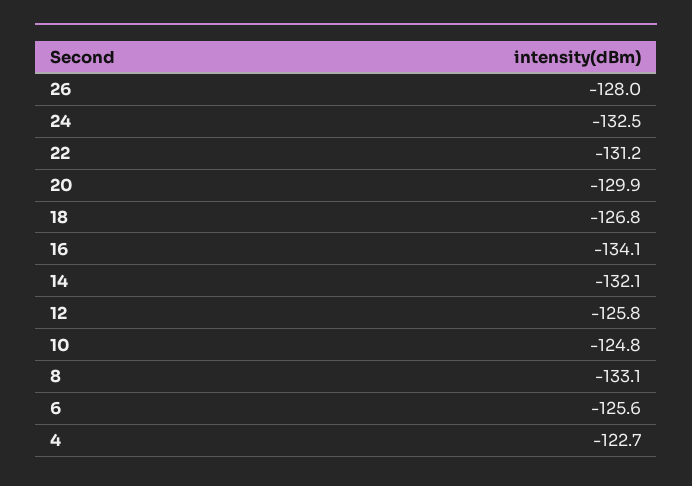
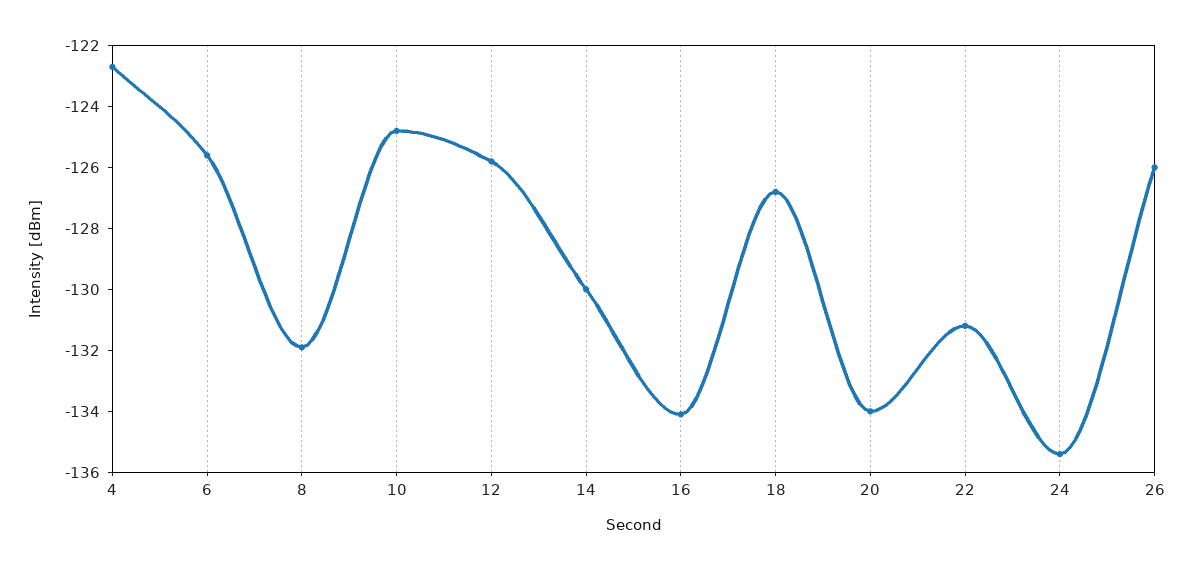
26: -128 -> -126
24: -132.5 -> -135.5
20: -129.9 -> -134
14: -132.1 -> -130
8: -133.1 -> -132

